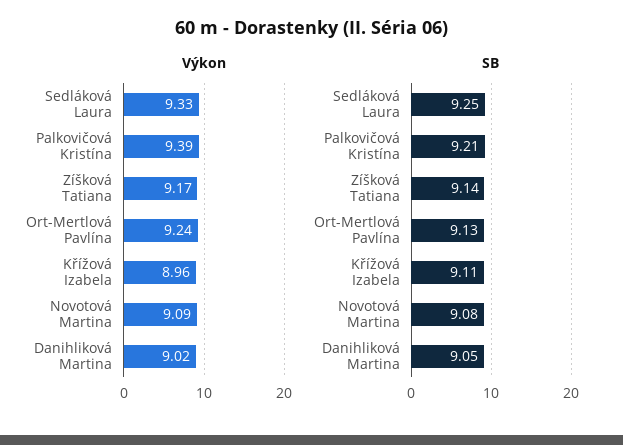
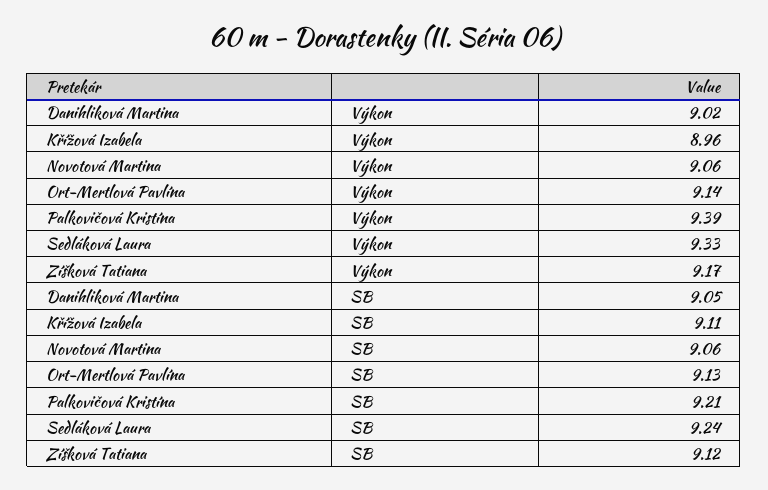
Výkon, Ort-Mertlová Pavlína: 9.24 -> 9.14
Výkon, Novotová Martina: 9.09 -> 9.06
SB, Sedláková Laura: 9.25 -> 9.24
SB, Zíšková Tatiana: 9.14 -> 9.12
SB, Novotová Martina: 9.08 -> 9.06

